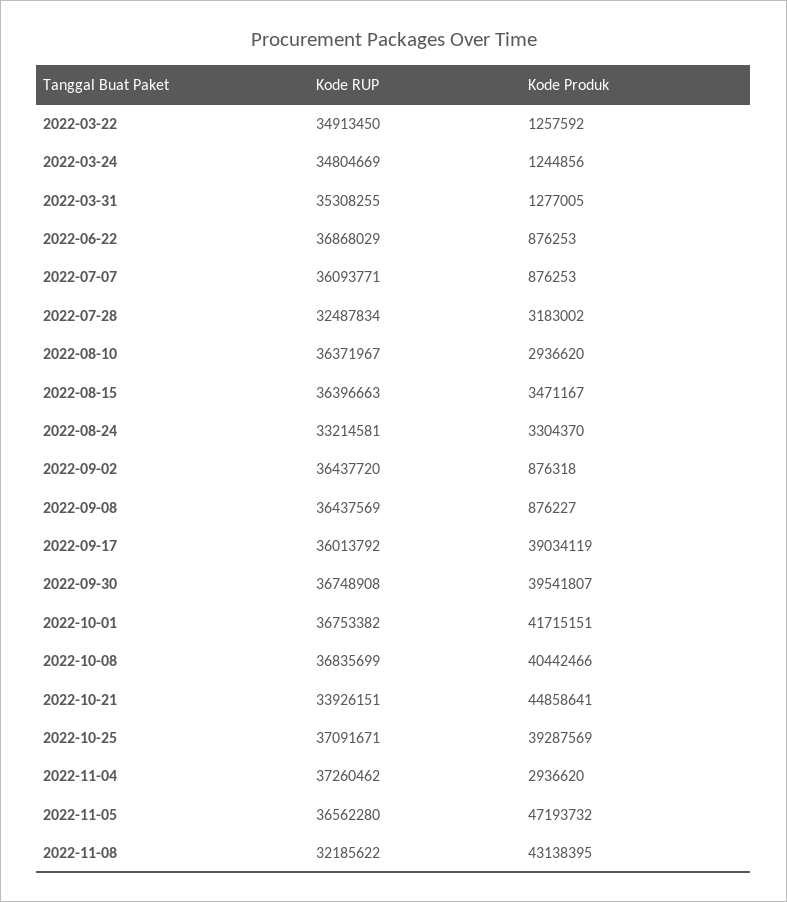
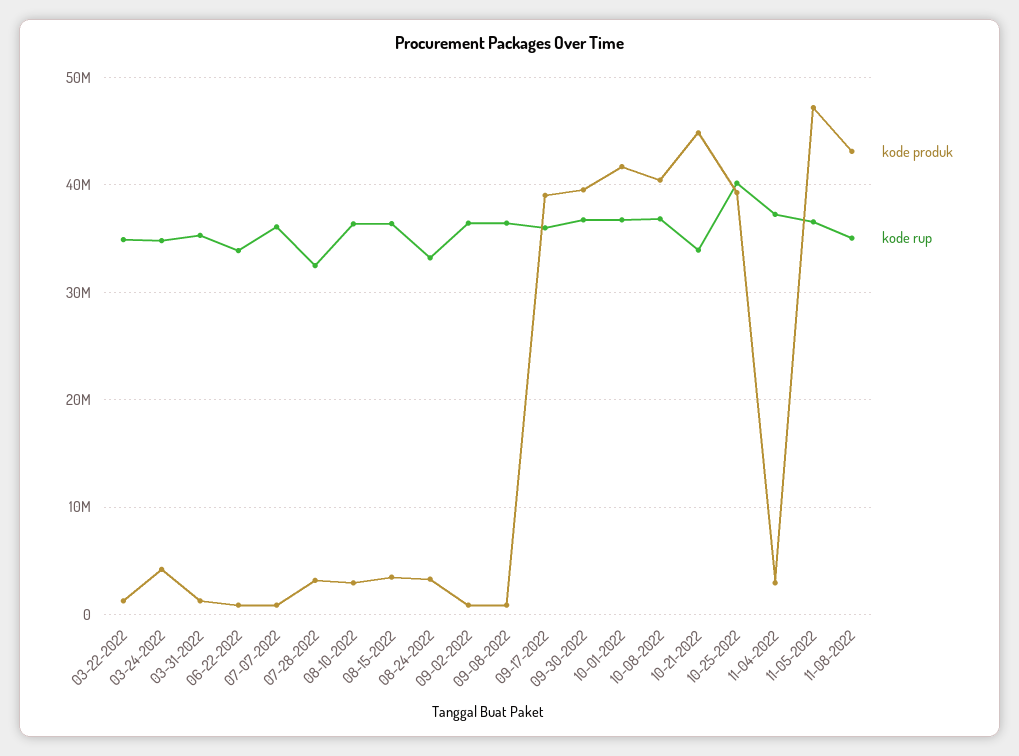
Kode Produk, 2022-03-24: 1244856 -> 4000000
Kode RUP, 2022-06-22: 36868029 -> 34000000
Kode RUP, 2022-10-25: 37091671 -> 40000000
Kode RUP, 2022-11-08: 32185622 -> 35000000

